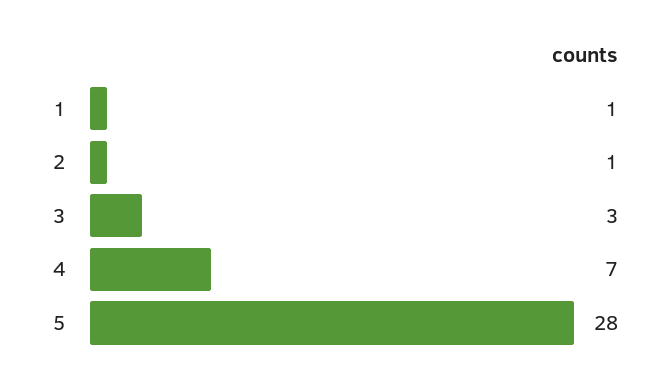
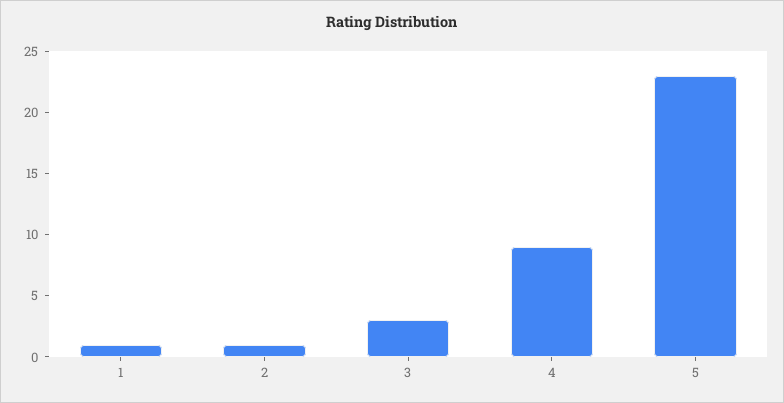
4: 7 -> 9
5: 28 -> 23

